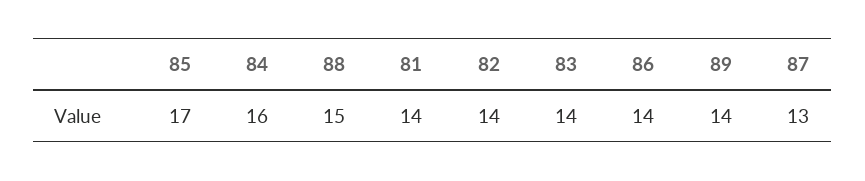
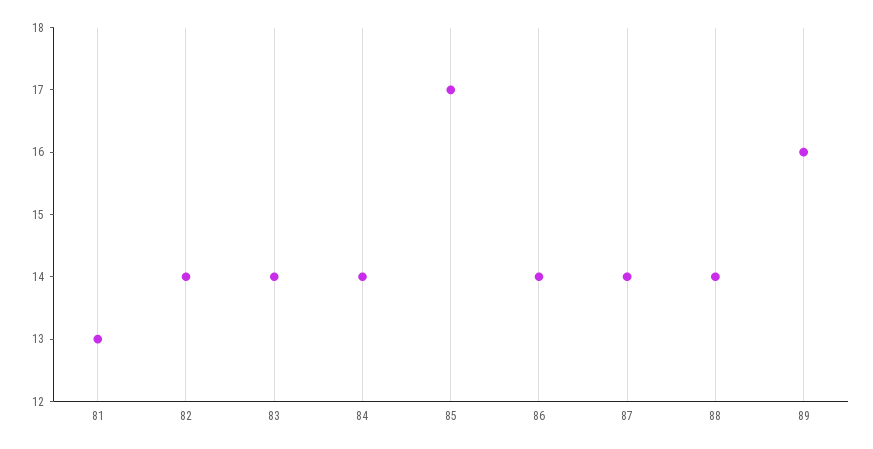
84: 16 -> 14
88: 15 -> 14
81: 14 -> 13
89: 14 -> 16
87: 13 -> 14

